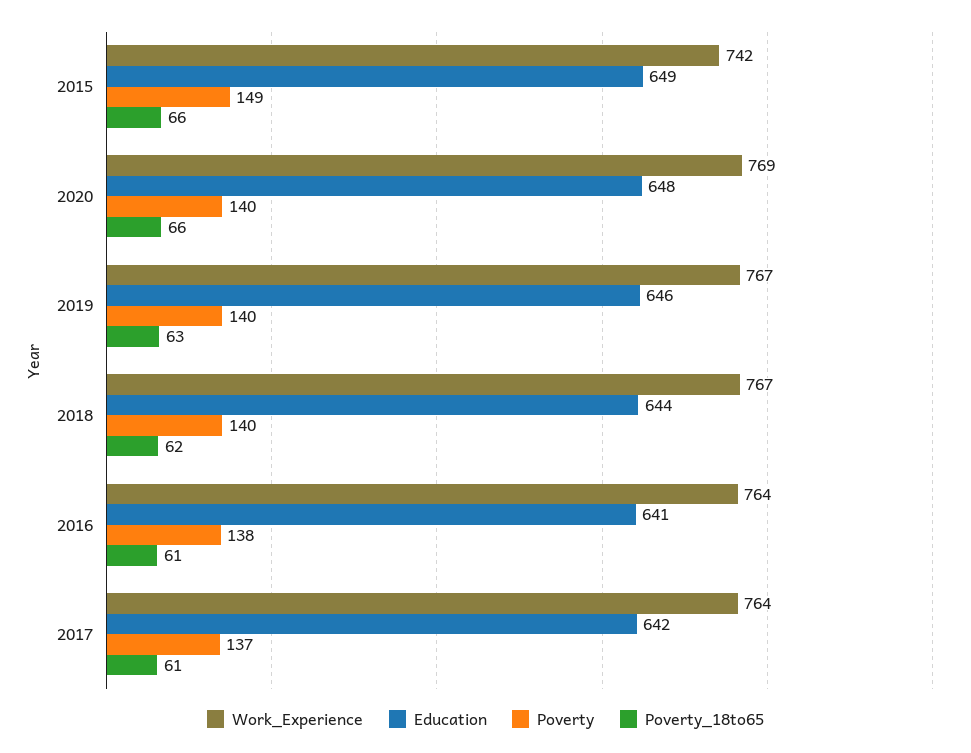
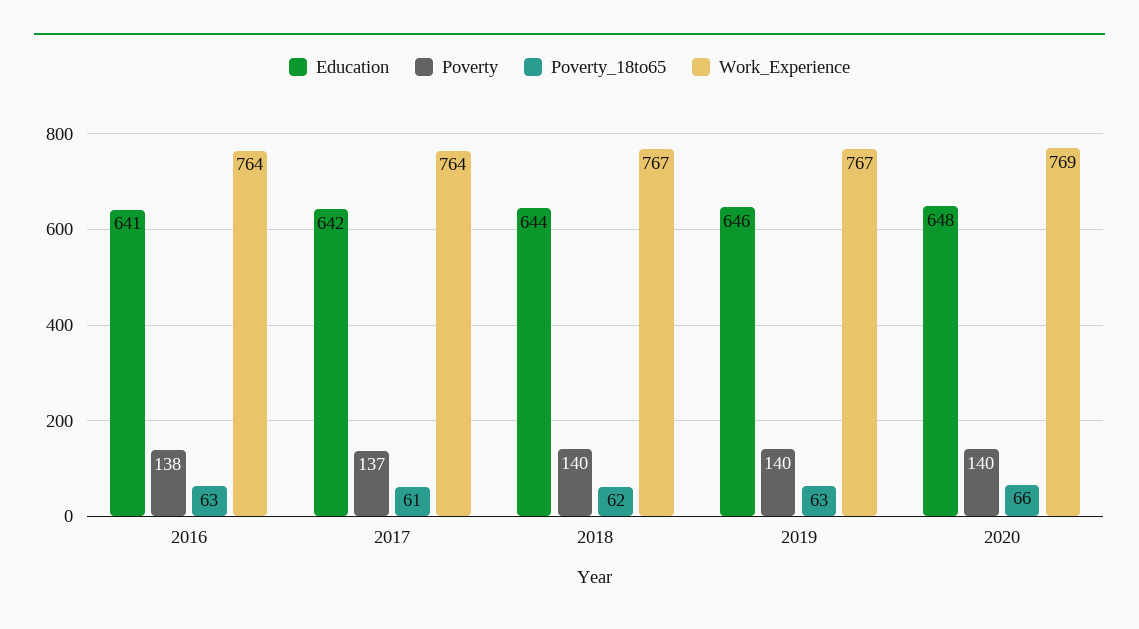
Work_Experience, 2015: 742 -> none
Education, 2015: 649 -> none
Poverty, 2015: 149 -> none
Poverty_18to65, 2015: 66 -> none
Poverty_18to65, 2016: 61 -> 63

